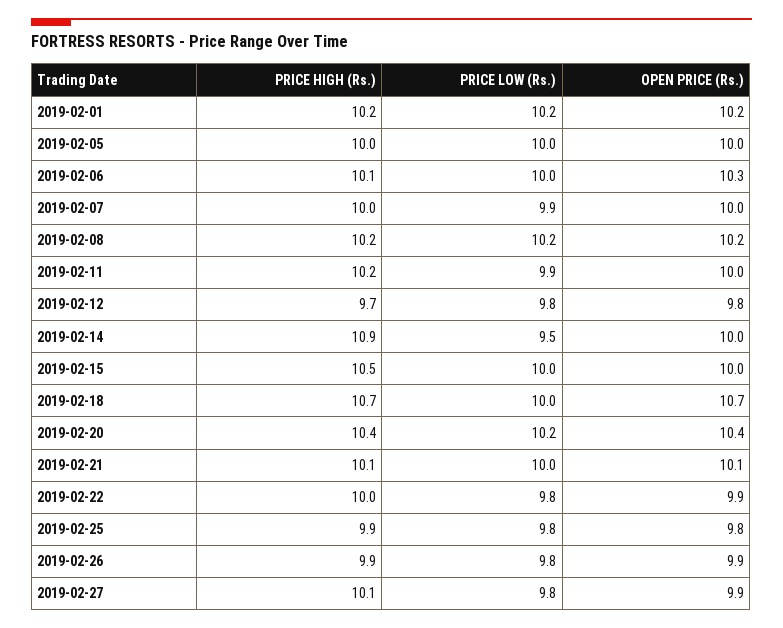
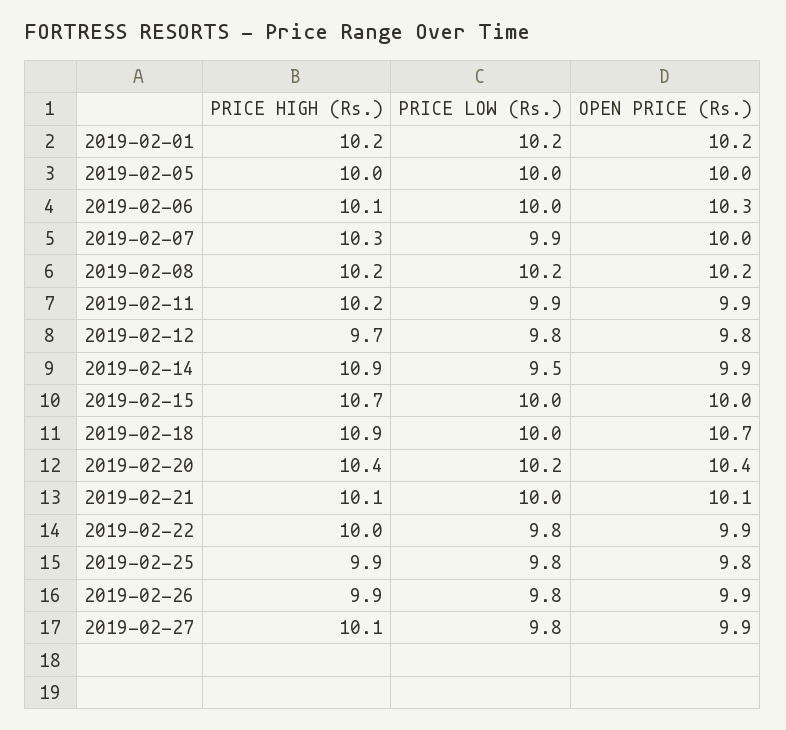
PRICE HIGH (Rs.), 2019-02-07: 10 -> 10.3
OPEN PRICE (Rs.), 2019-02-11: 10 -> 9.9
OPEN PRICE (Rs.), 2019-02-14: 10 -> 9.9
PRICE HIGH (Rs.), 2019-02-15: 10.5 -> 10.7
PRICE HIGH (Rs.), 2019-02-18: 10.7 -> 10.9

